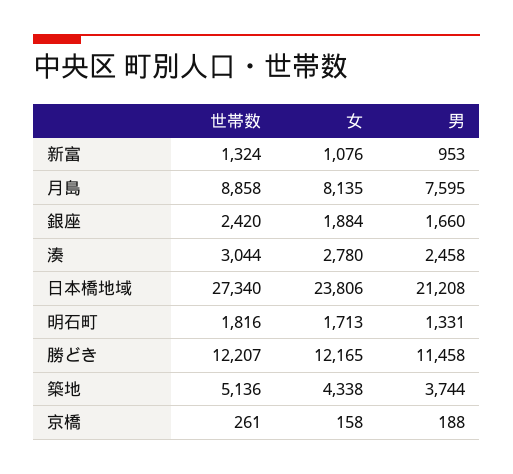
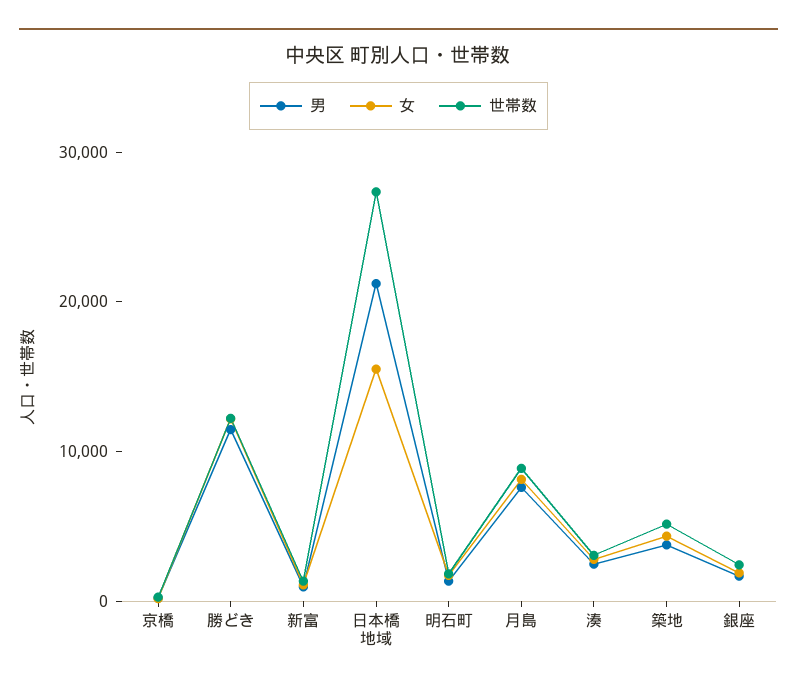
女, 日本橋地域: 23806 -> 16000

